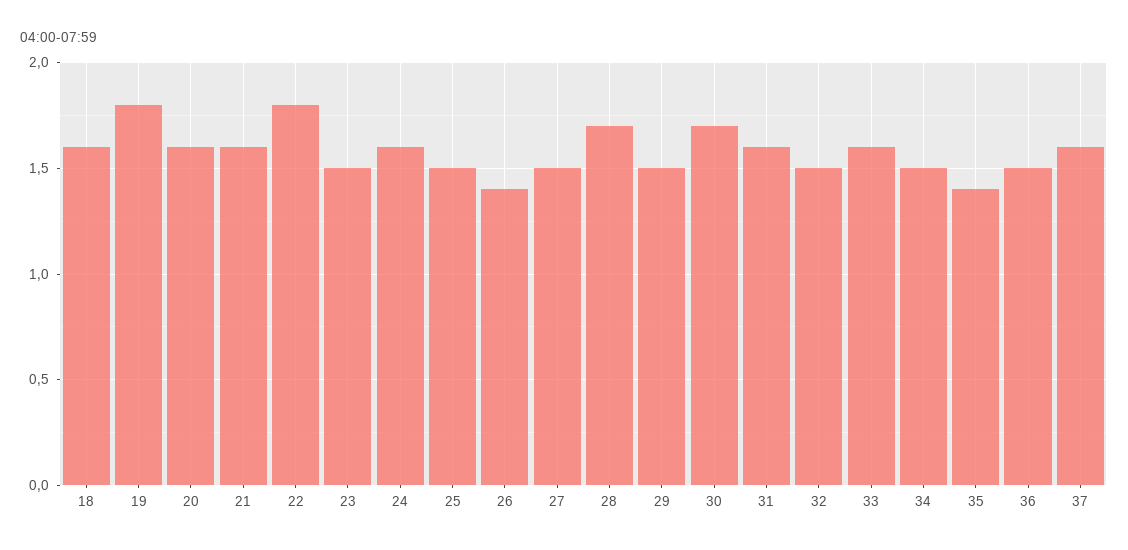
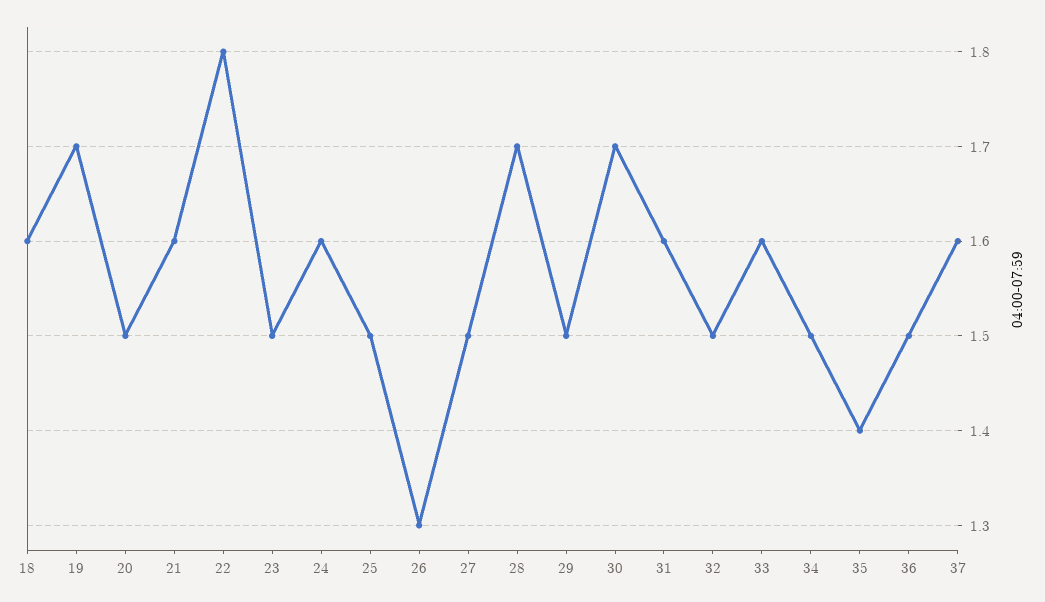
19: 1.8 -> 1.7
20: 1.6 -> 1.5
26: 1.4 -> 1.3

